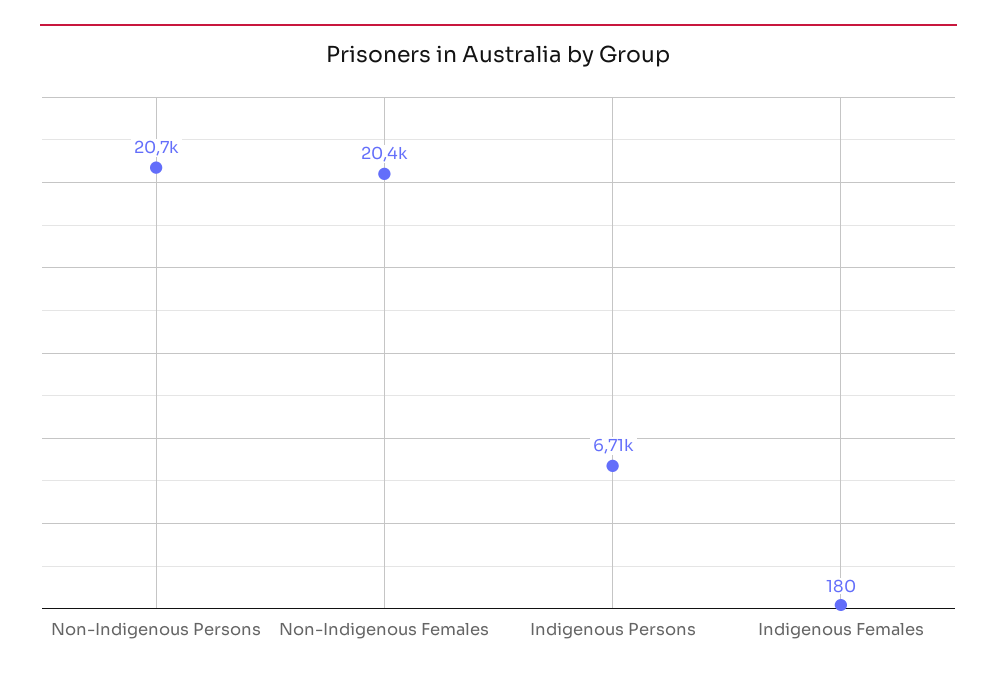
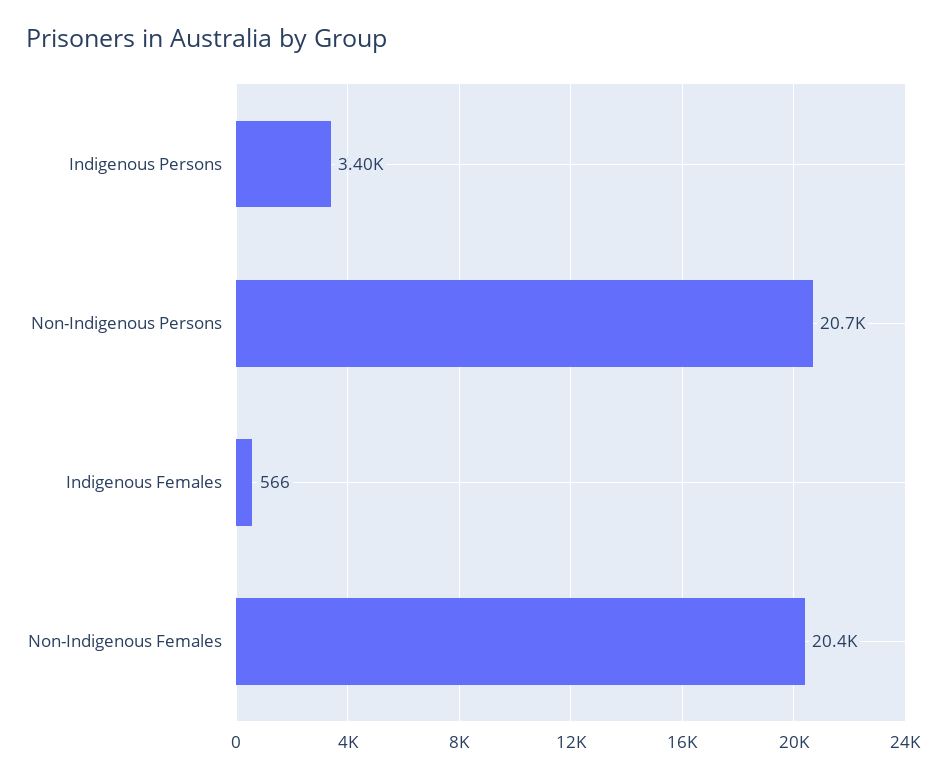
Indigenous Persons: 6710 -> 3400
Indigenous Females: 180 -> 566

